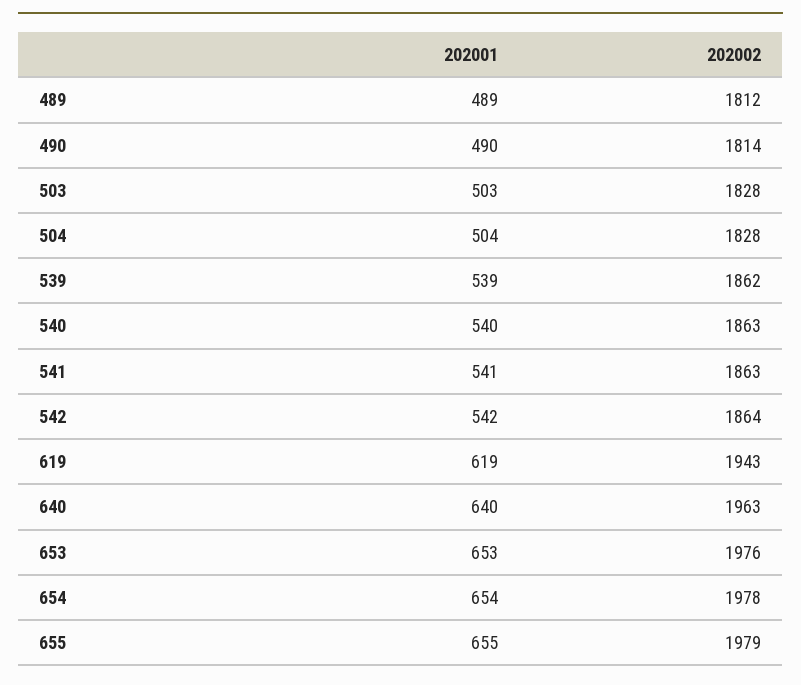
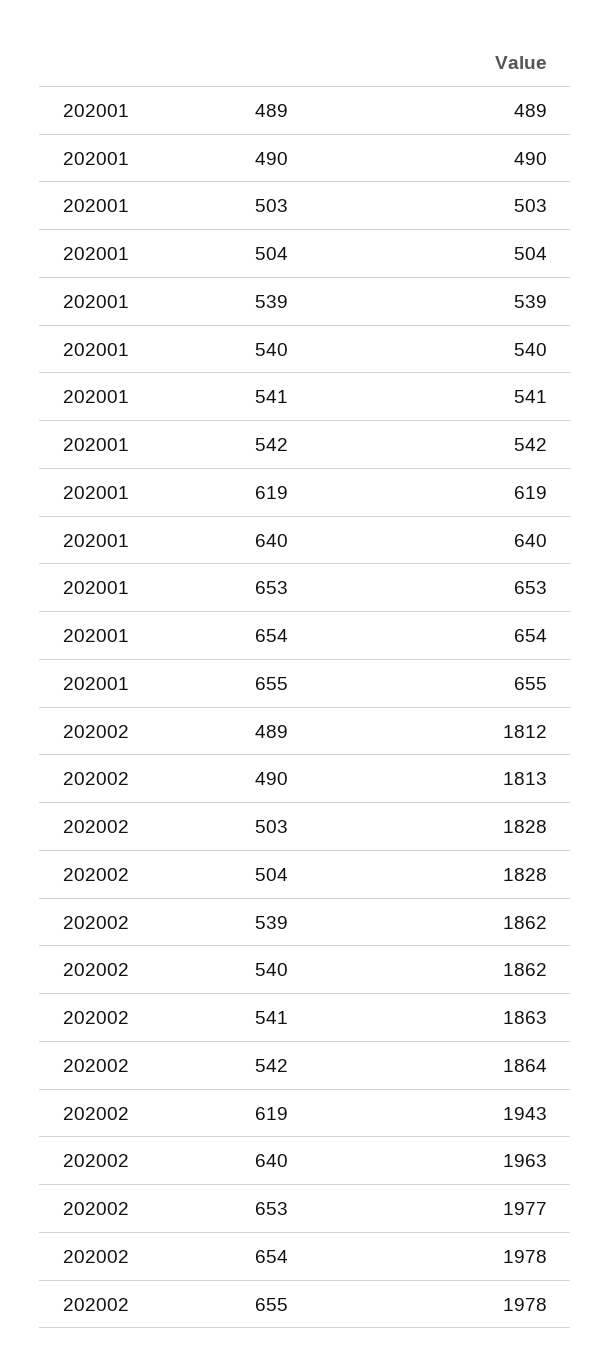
202002, 490: 1814 -> 1813
202002, 540: 1863 -> 1862
202002, 653: 1976 -> 1977
202002, 655: 1979 -> 1978

